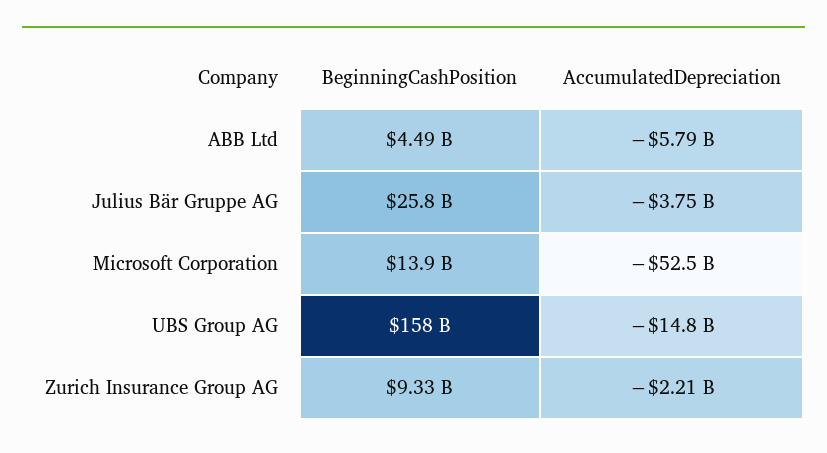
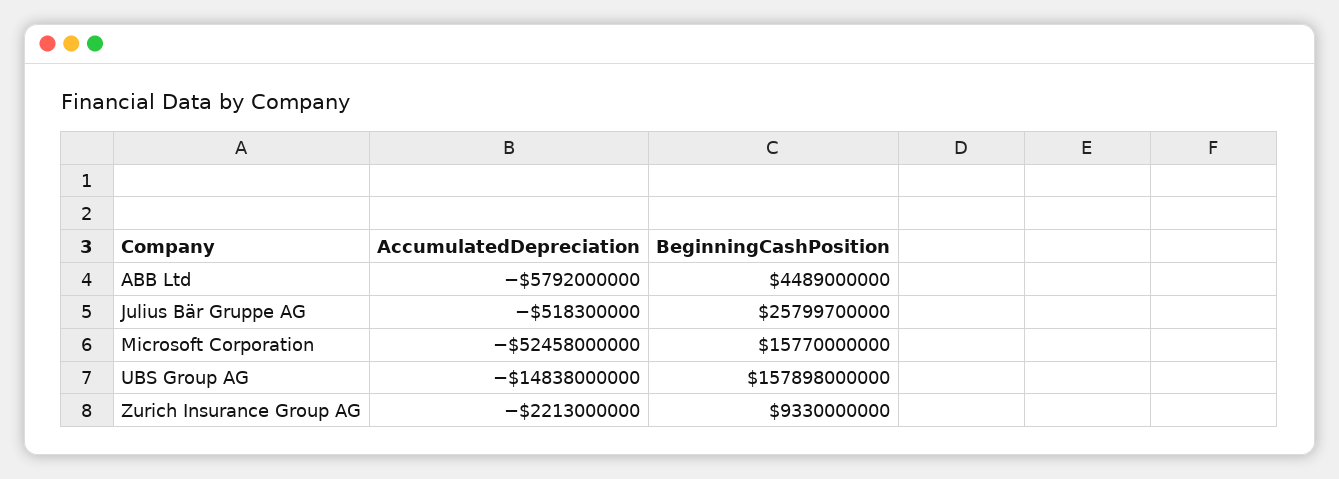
AccumulatedDepreciation, Julius Bär Gruppe AG: -3750000000 -> -518300000
BeginningCashPosition, Microsoft Corporation: 13900000000 -> 15770000000

